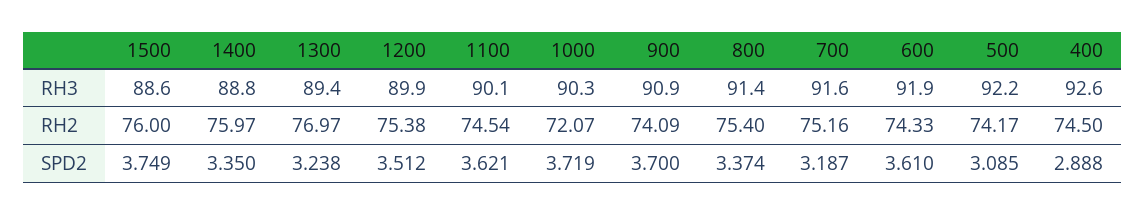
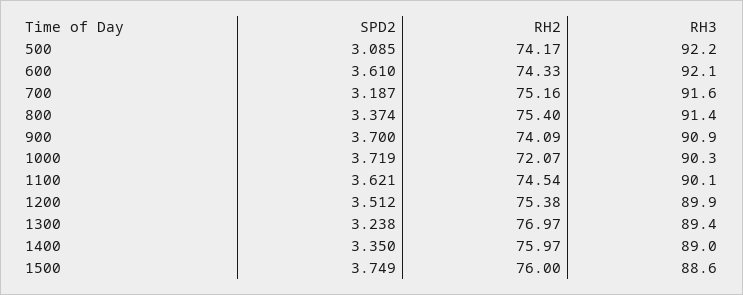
1400, RH3: 88.8 -> 89
600, RH3: 91.9 -> 92.1
400, RH3: 92.6 -> none
400, RH2: 74.5 -> none
400, SPD2: 2.888 -> none

